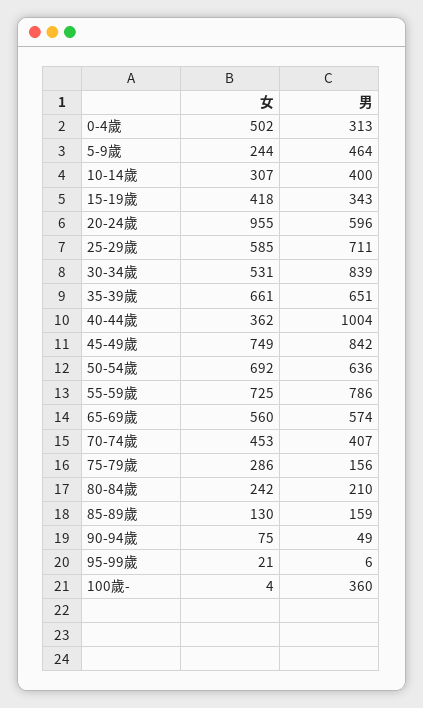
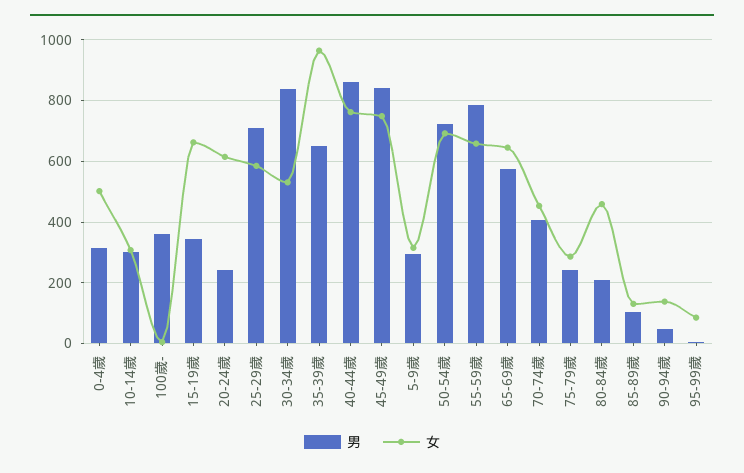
女, 5-9歲: 244 -> 320
男, 5-9歲: 464 -> 300
男, 10-14歲: 400 -> 300
女, 15-19歲: 418 -> 660
女, 20-24歲: 955 -> 620
男, 20-24歲: 596 -> 240
女, 35-39歲: 661 -> 960
女, 40-44歲: 362 -> 760
男, 40-44歲: 1004 -> 860
男, 50-54歲: 636 -> 720
女, 55-59歲: 725 -> 660
女, 65-69歲: 560 -> 640
男, 75-79歲: 156 -> 240
女, 80-84歲: 242 -> 460
男, 85-89歲: 159 -> 100
女, 90-94歲: 75 -> 140
女, 95-99歲: 21 -> 80

